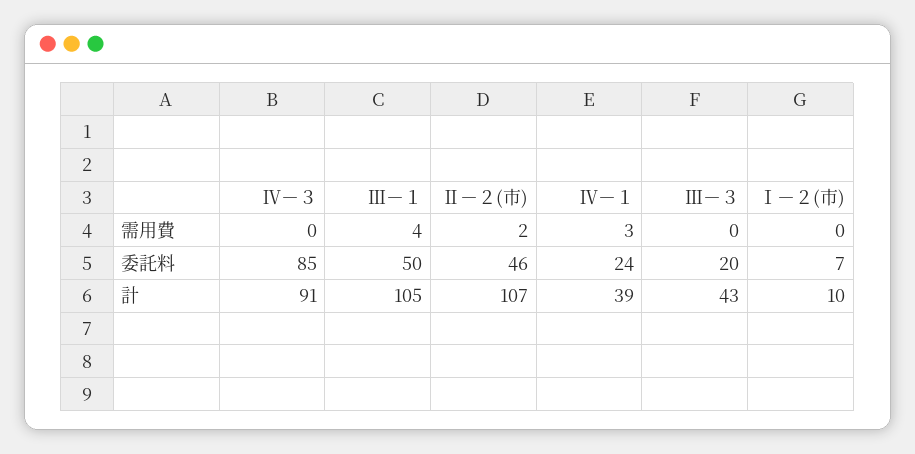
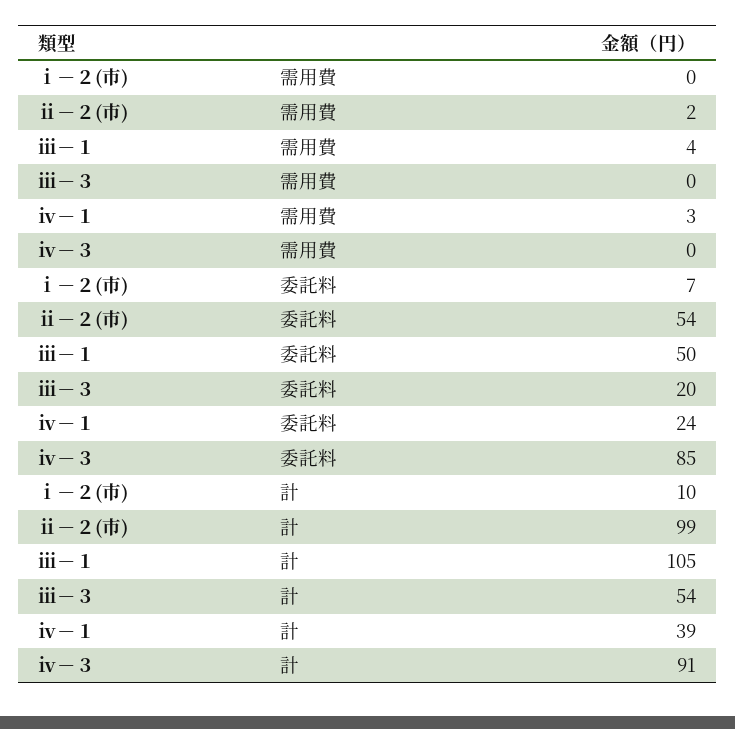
Ⅱ－２(市), 委託料: 46 -> 54
Ⅱ－２(市), 計: 107 -> 99
Ⅲ－３, 計: 43 -> 54

